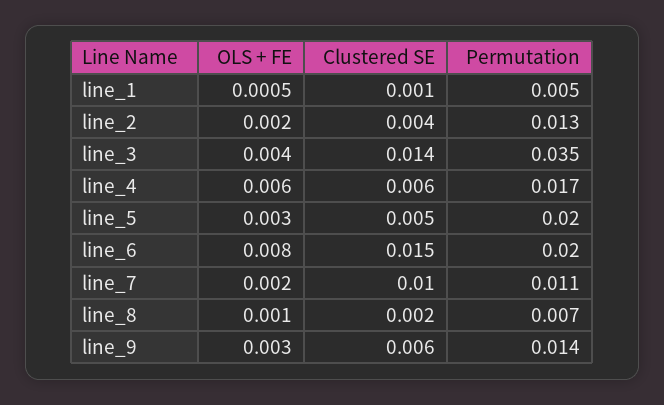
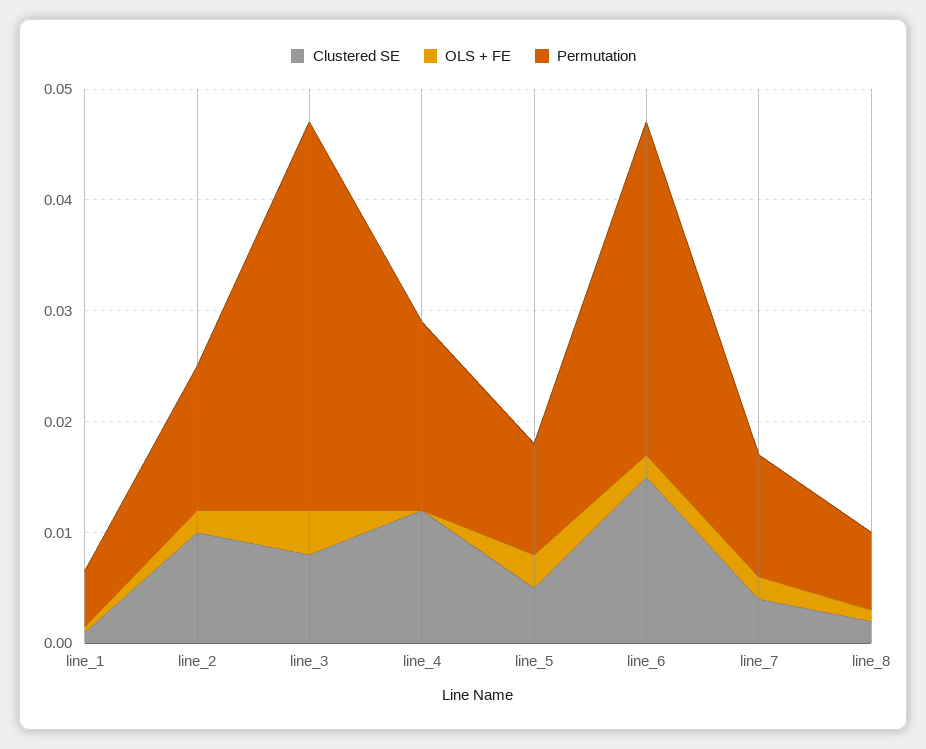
Clustered SE, line_2: 0.004 -> 0.01
Clustered SE, line_3: 0.014 -> 0.008
OLS + FE, line_4: 0.006 -> 0
Clustered SE, line_4: 0.006 -> 0.012
Permutation, line_5: 0.02 -> 0.01
OLS + FE, line_6: 0.008 -> 0.002
Permutation, line_6: 0.02 -> 0.03
Clustered SE, line_7: 0.01 -> 0.004
OLS + FE, line_9: 0.003 -> none
Clustered SE, line_9: 0.006 -> none
Permutation, line_9: 0.014 -> none

